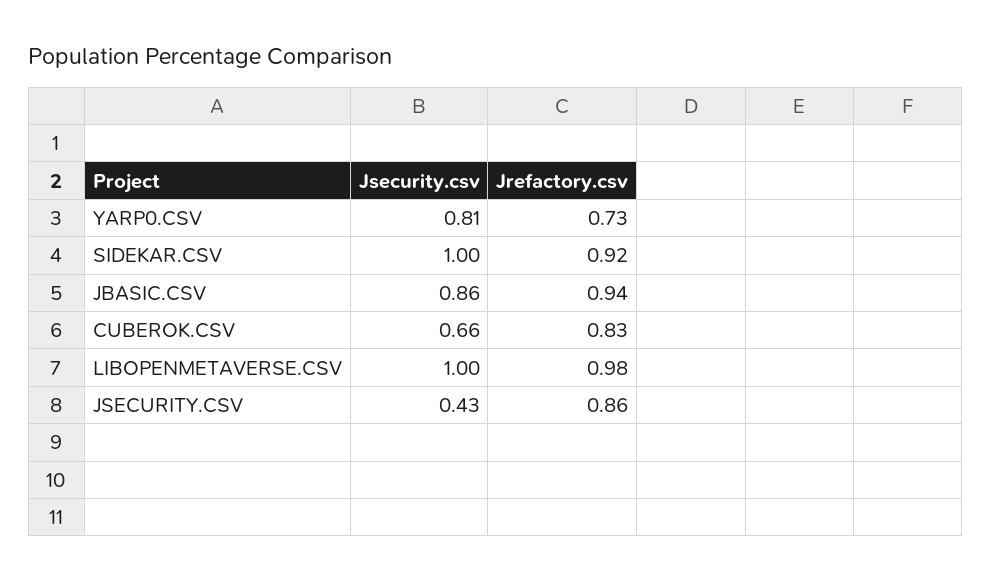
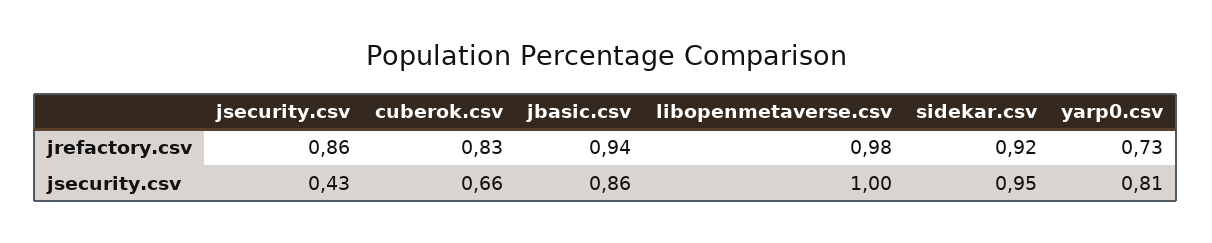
Jsecurity.csv, SIDEKAR.CSV: 1 -> 0.95

